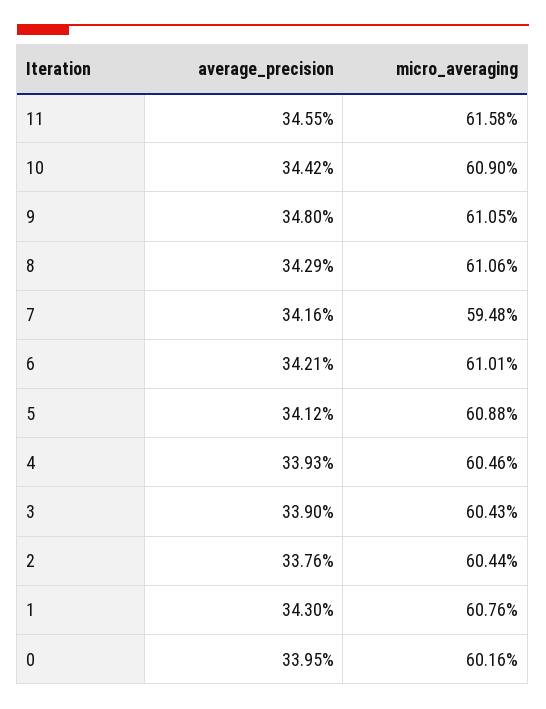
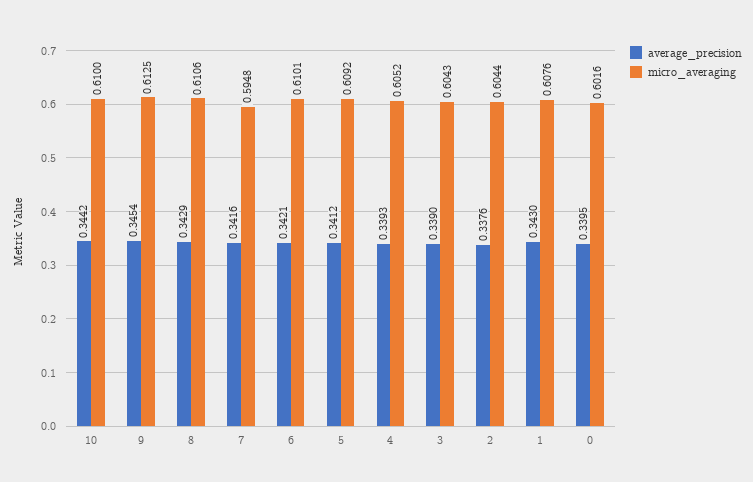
average_precision, 11: 0.3455 -> none
micro_averaging, 11: 0.6158 -> none
micro_averaging, 10: 0.609 -> 0.61
average_precision, 9: 0.348 -> 0.3454
micro_averaging, 9: 0.6105 -> 0.6125
micro_averaging, 5: 0.6088 -> 0.6092
micro_averaging, 4: 0.6046 -> 0.6052

